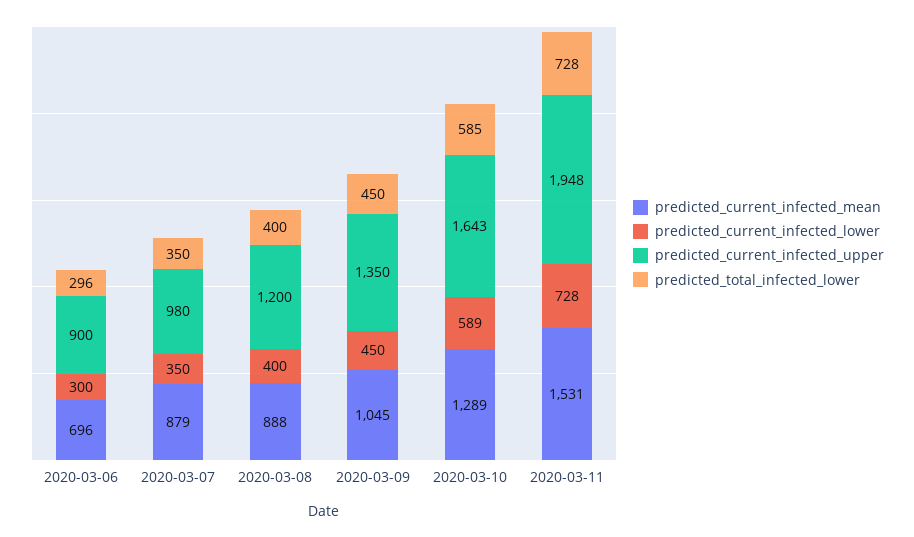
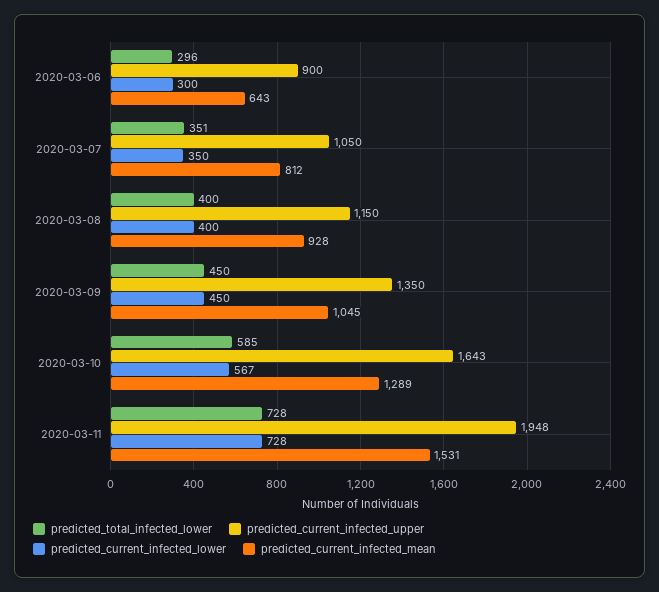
predicted_current_infected_mean, 2020-03-06: 696 -> 643
predicted_current_infected_mean, 2020-03-07: 879 -> 812
predicted_current_infected_upper, 2020-03-07: 980 -> 1050
predicted_total_infected_lower, 2020-03-07: 350 -> 351
predicted_current_infected_mean, 2020-03-08: 888 -> 928
predicted_current_infected_upper, 2020-03-08: 1200 -> 1150
predicted_current_infected_lower, 2020-03-10: 589 -> 567

